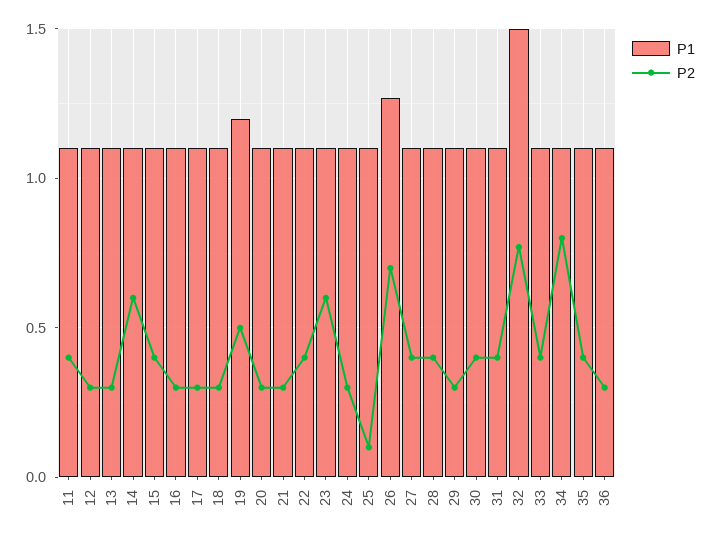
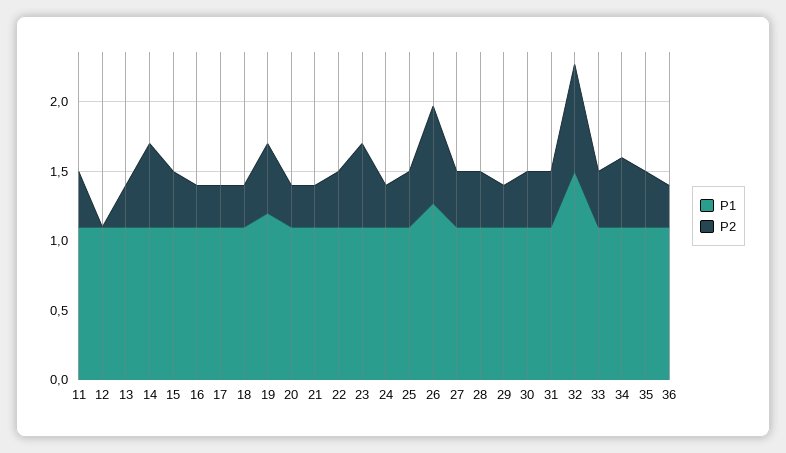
P2, 12: 0.3 -> 0
P2, 25: 0.1 -> 0.4
P2, 34: 0.8 -> 0.5

